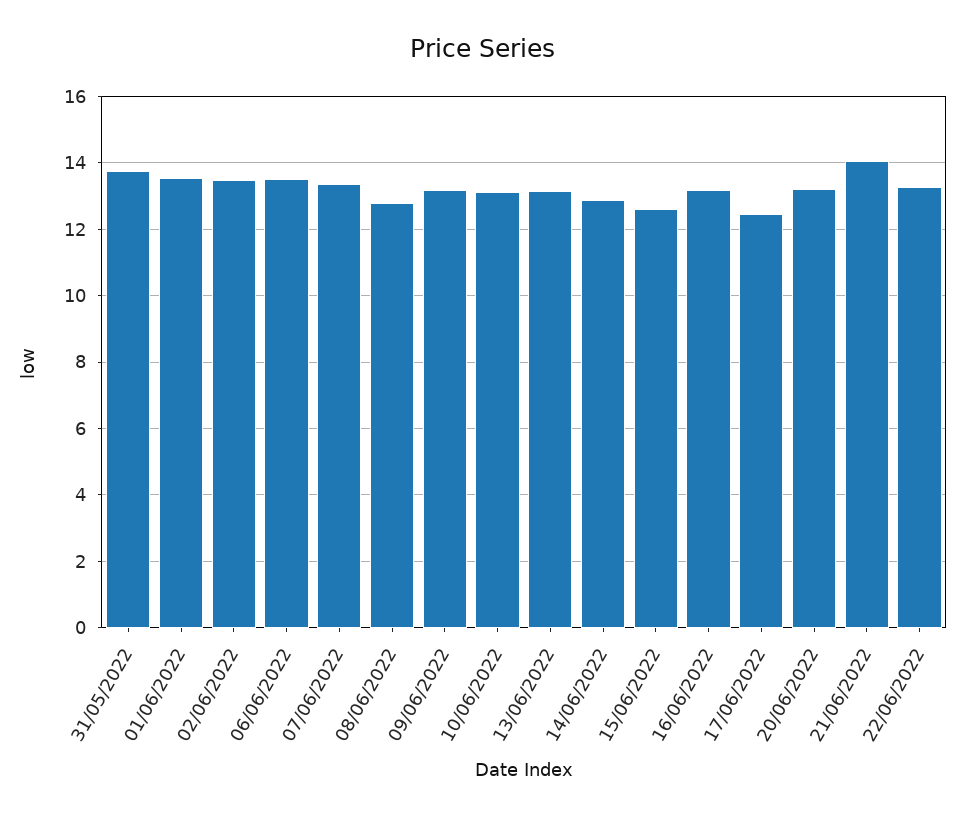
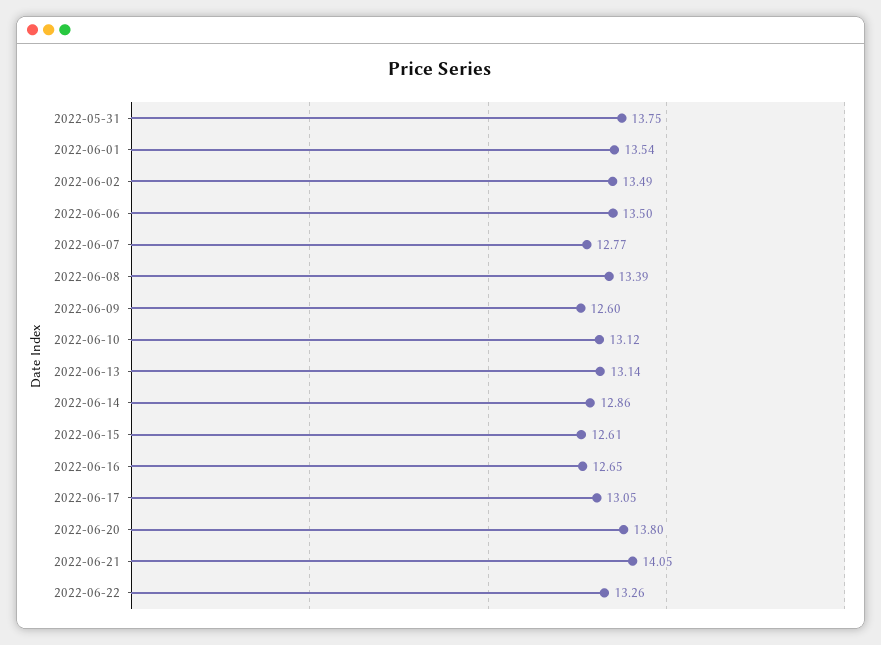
07/06/2022: 13.4 -> 12.77
08/06/2022: 12.8 -> 13.39
09/06/2022: 13.2 -> 12.6
16/06/2022: 13.2 -> 12.65
17/06/2022: 12.4 -> 13.05
20/06/2022: 13.2 -> 13.8

